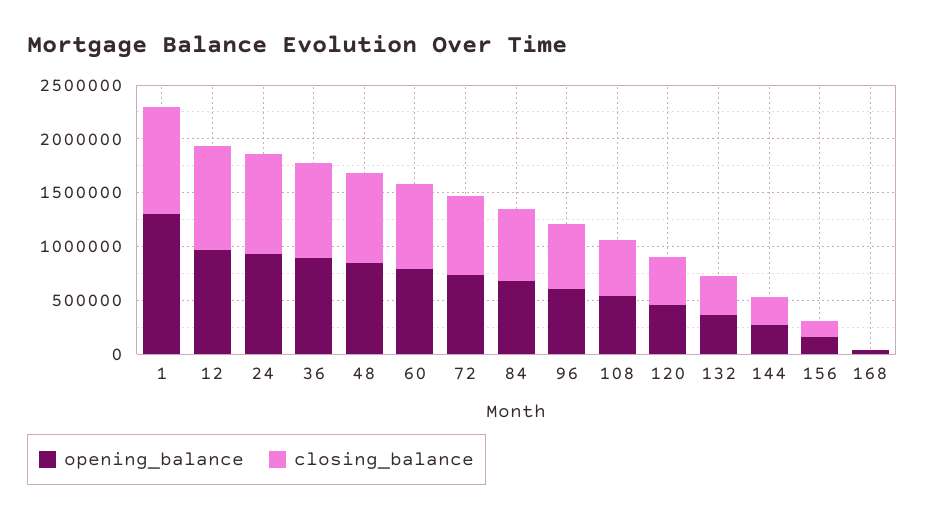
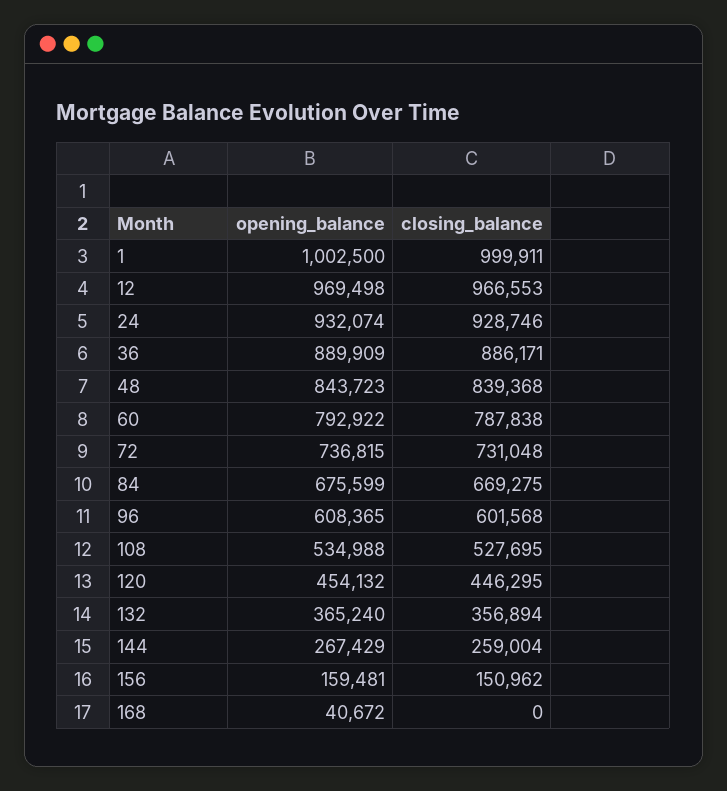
opening_balance, 1: 1300000 -> 1002500

